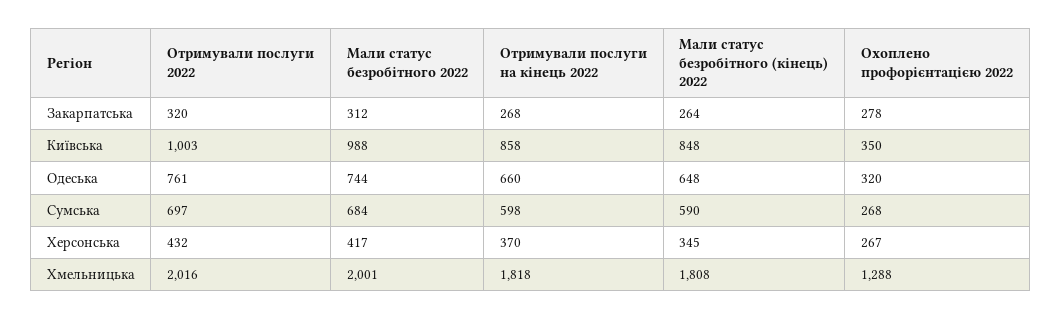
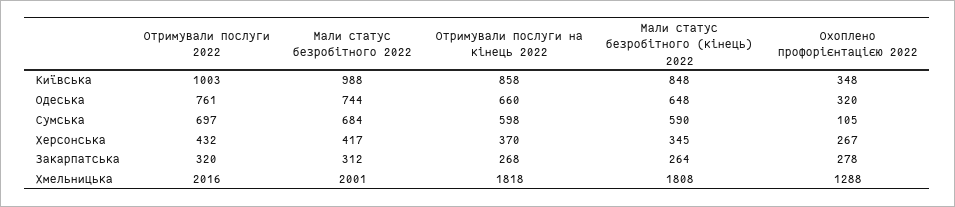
Охоплено профорієнтацією 2022, Київська: 350 -> 348
Охоплено профорієнтацією 2022, Сумська: 268 -> 105

